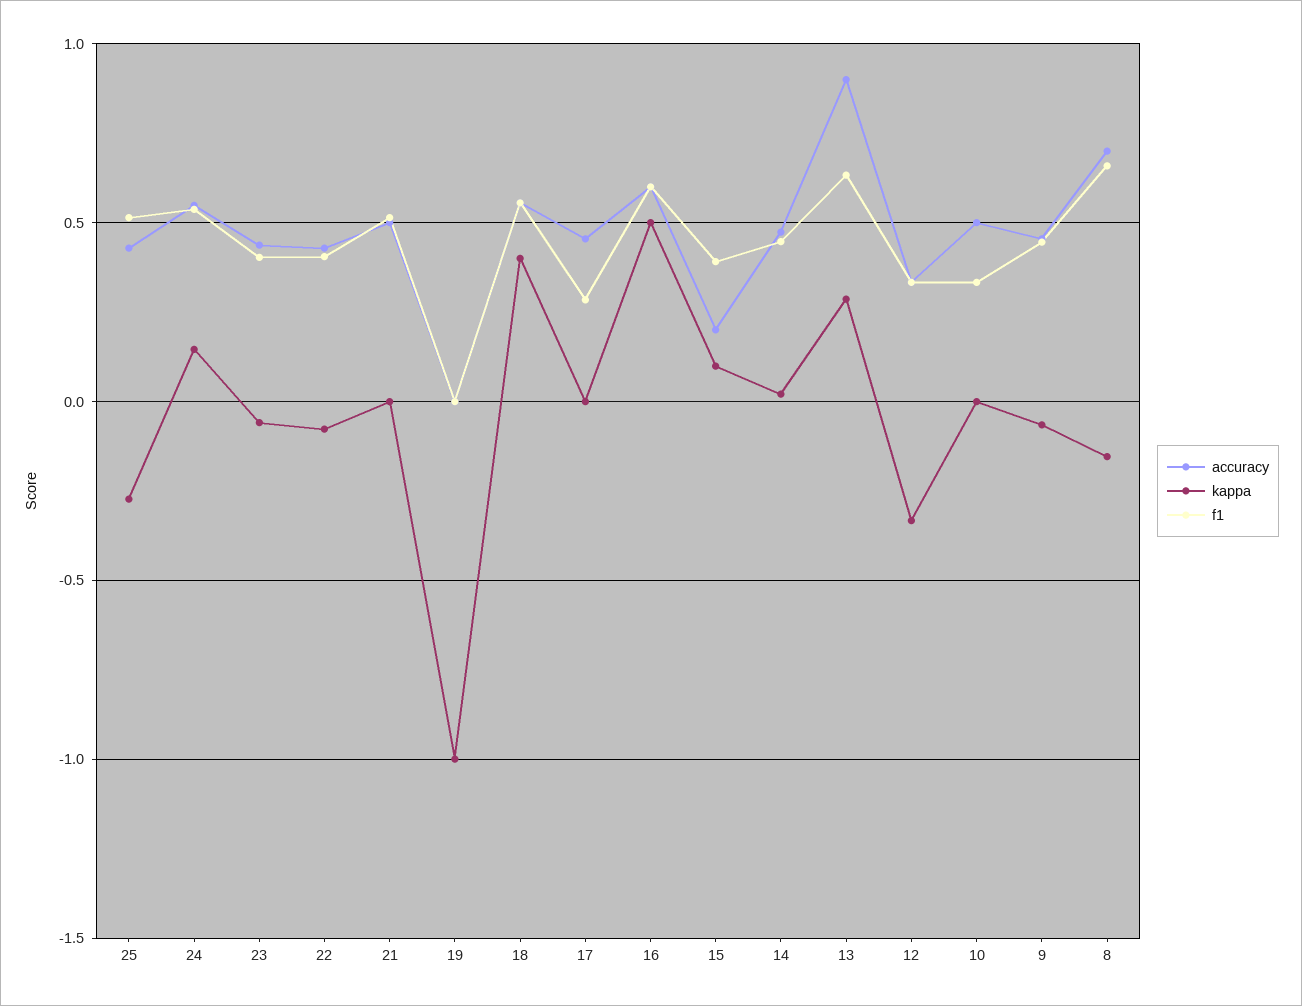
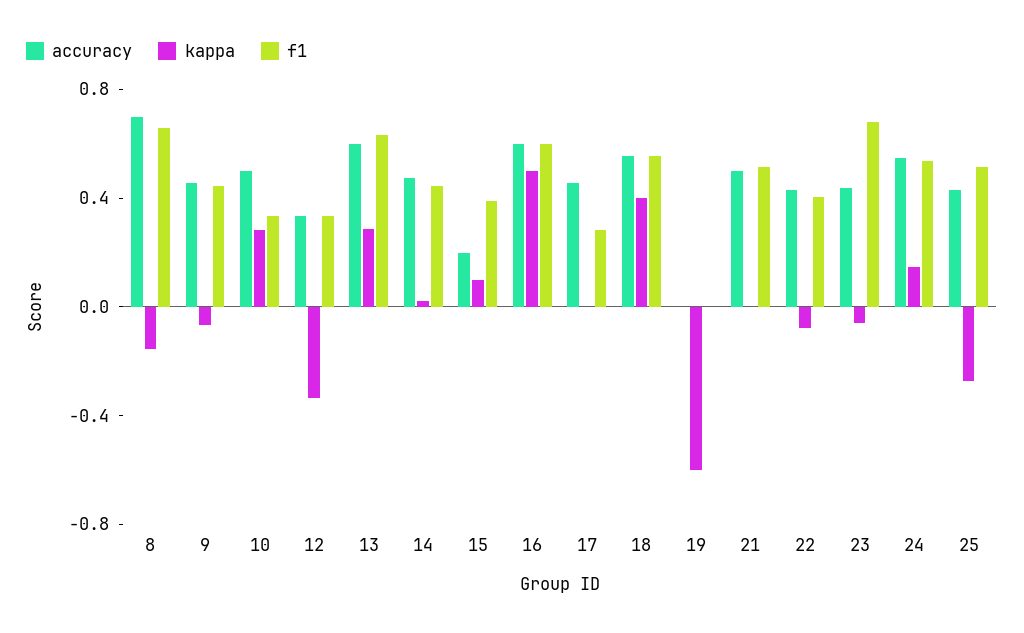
f1, 23: 0.4 -> 0.7
kappa, 19: -1 -> -0.6
accuracy, 13: 0.9 -> 0.6
kappa, 10: 0 -> 0.3

